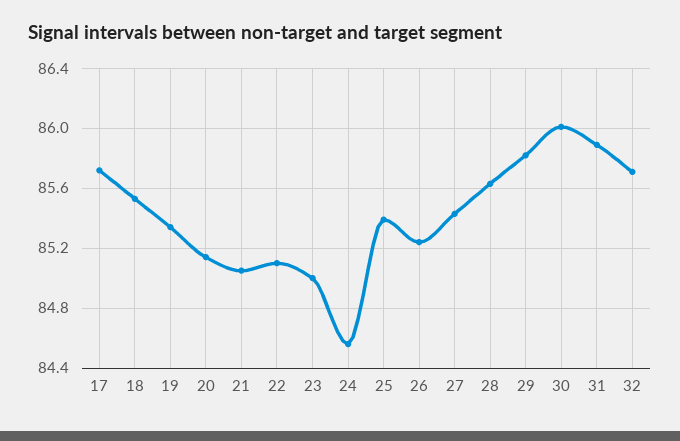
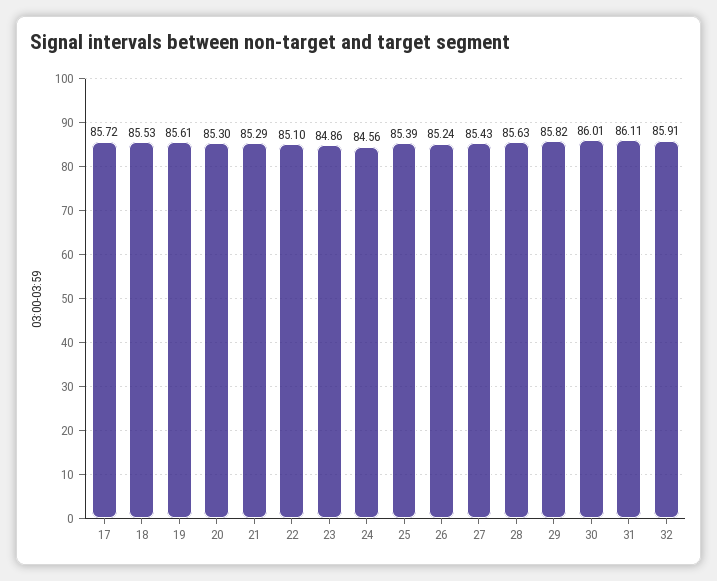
19: 85.35 -> 85.61
20: 85.15 -> 85.3
21: 85.05 -> 85.29
23: 85 -> 84.86
31: 85.9 -> 86.11
32: 85.7 -> 85.91

